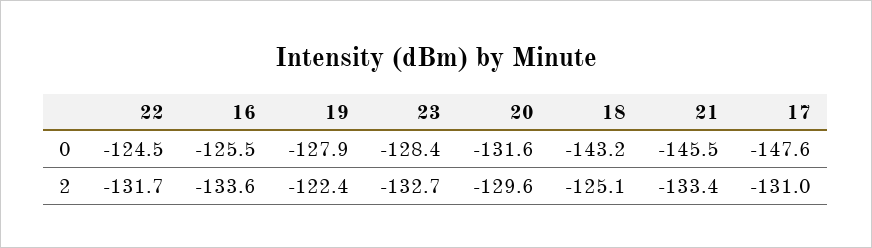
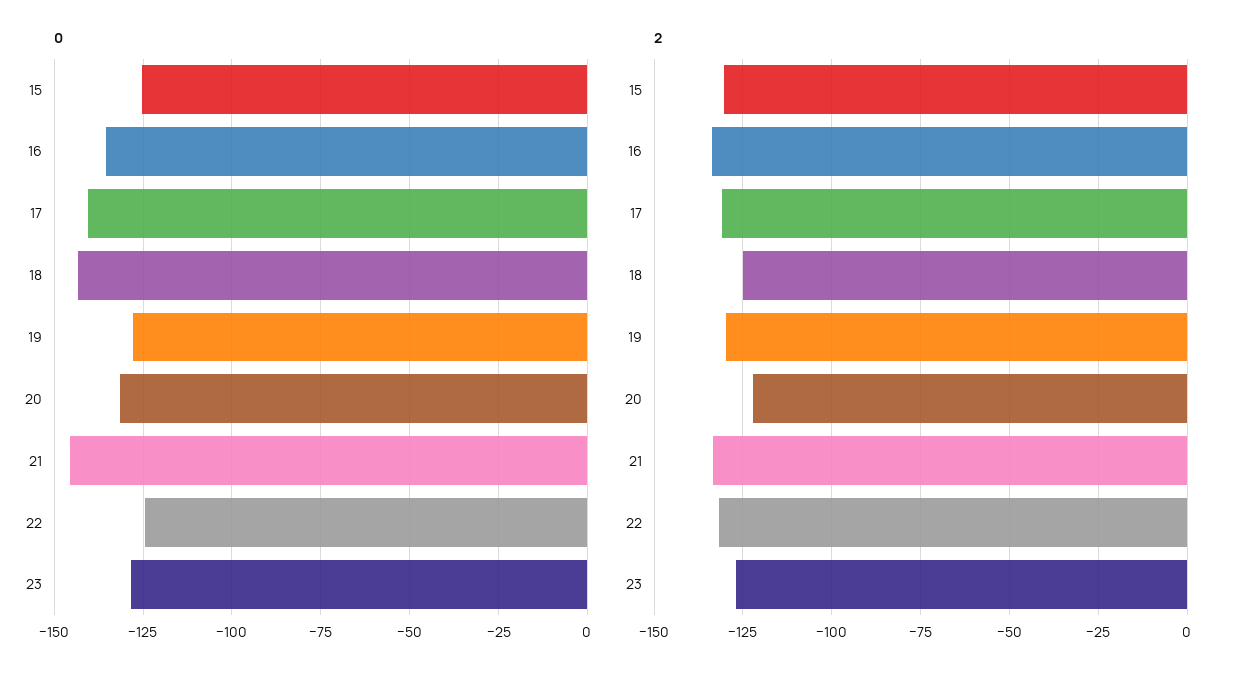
0, 16: -125.5 -> -135
0, 17: -147.6 -> -140
2, 19: -122.4 -> -130
2, 23: -132.7 -> -127.5
2, 20: -129.6 -> -122.5
0, 15: none -> -125
2, 15: none -> -130

